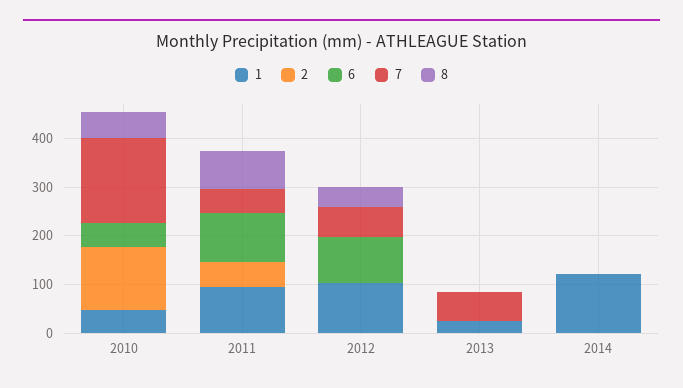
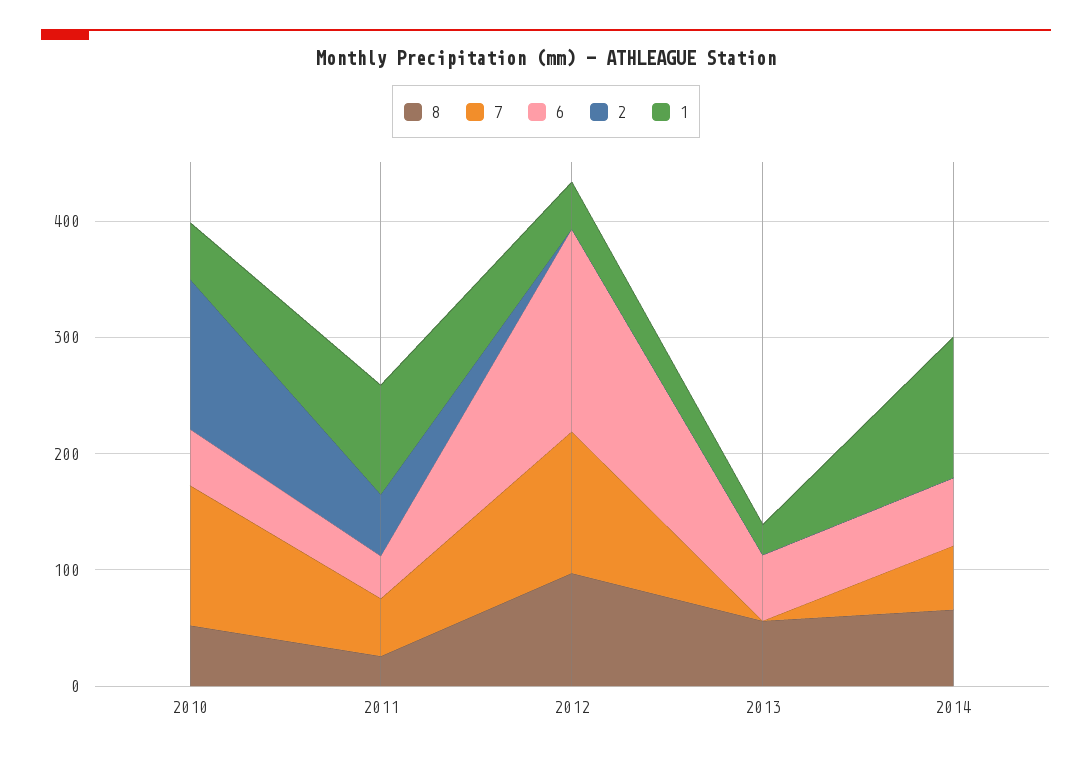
7, 2010: 180 -> 120
6, 2011: 100 -> 40
8, 2011: 80 -> 20
1, 2012: 100 -> 40
6, 2012: 100 -> 180
7, 2012: 60 -> 120
8, 2012: 40 -> 100
6, 2013: 0 -> 60
7, 2013: 60 -> 0
8, 2013: 0 -> 60
6, 2014: 0 -> 60
7, 2014: 0 -> 60
8, 2014: 0 -> 60

